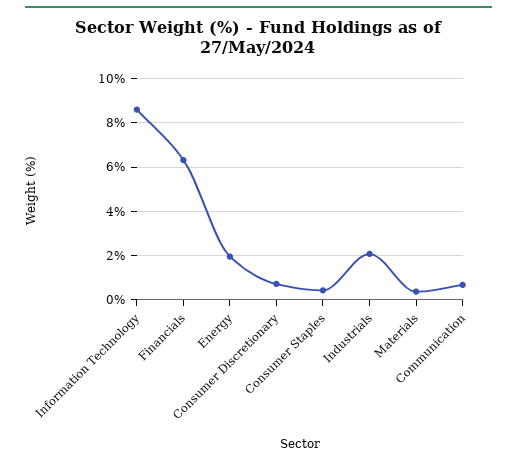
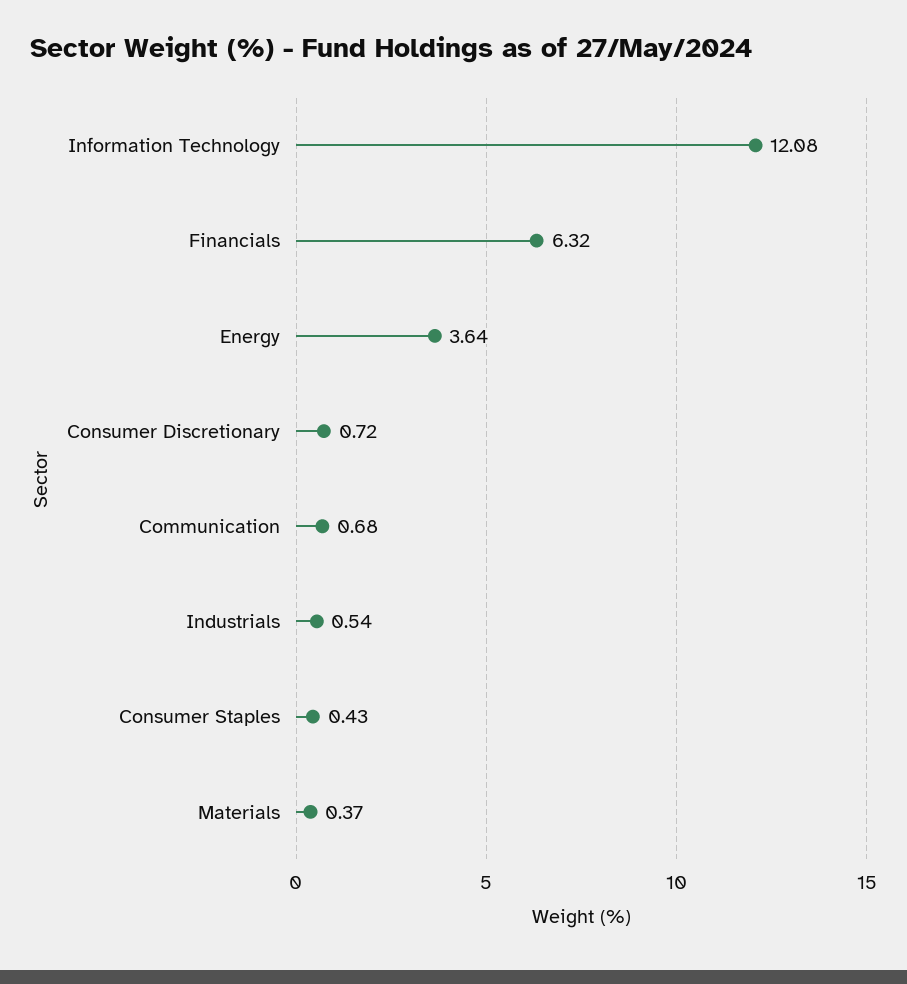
Information Technology: 8.5 -> 12.08
Energy: 2 -> 3.64
Industrials: 2 -> 0.54

